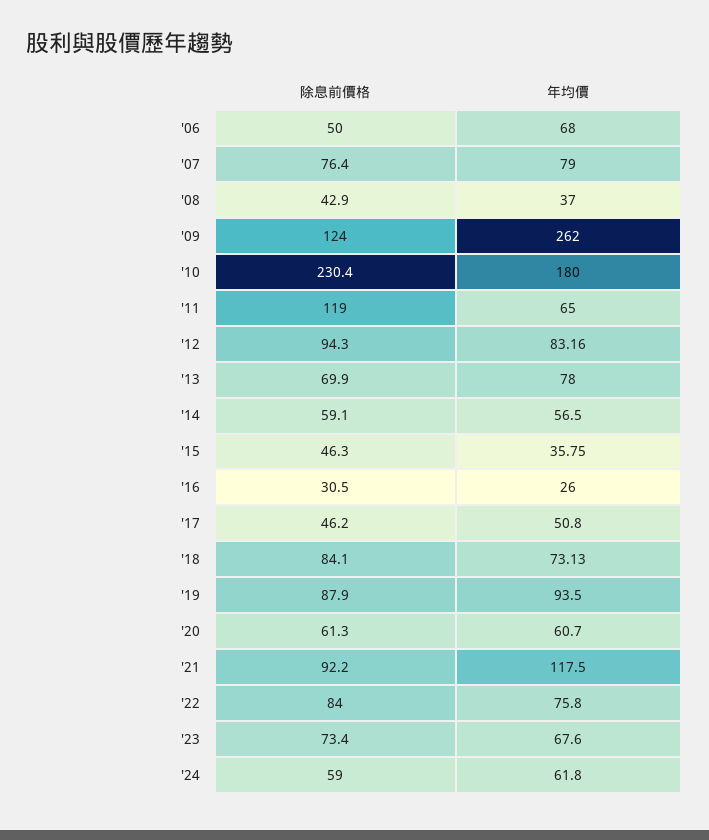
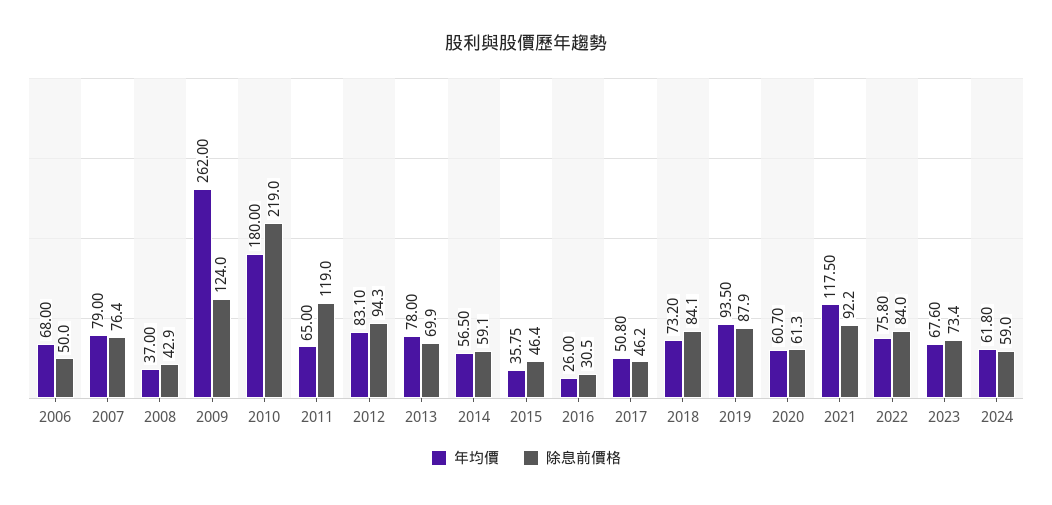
除息前價格, '10: 230.4 -> 219
年均價, '12: 83.16 -> 83.1
除息前價格, '15: 46.3 -> 46.4
年均價, '18: 73.13 -> 73.2

